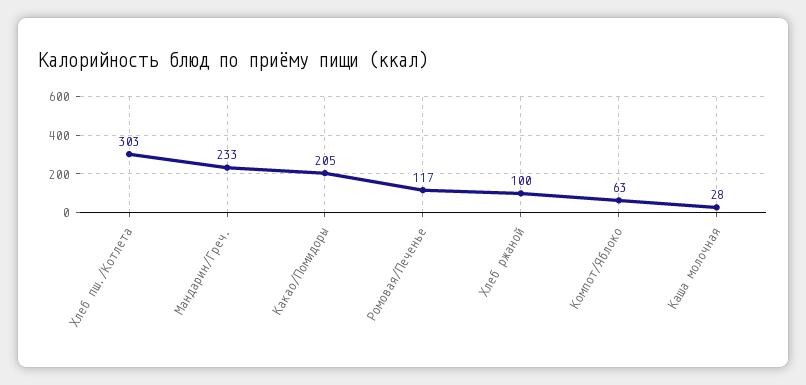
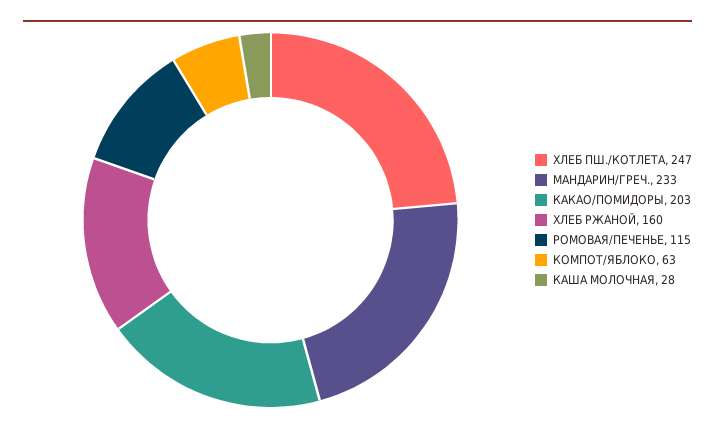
Хлеб пш./Котлета: 303 -> 247
Какао/Помидоры: 205 -> 203
Ромовая/Печенье: 117 -> 115
Хлеб ржаной: 100 -> 160

